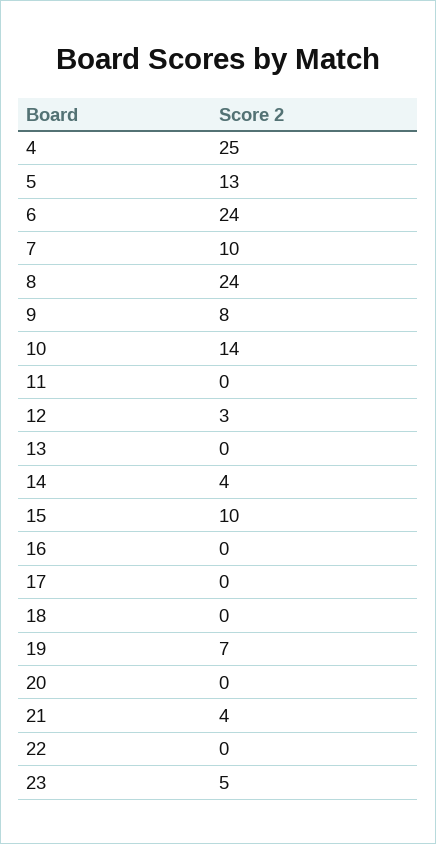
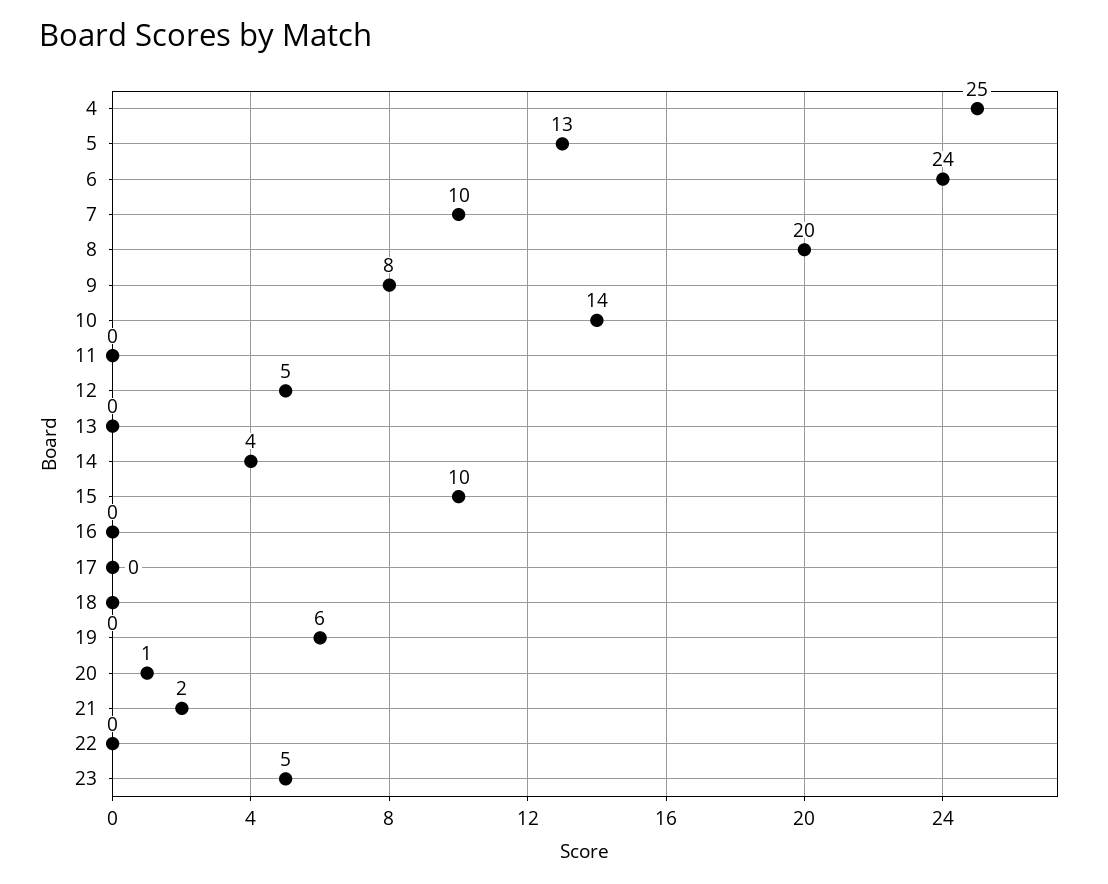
8: 24 -> 20
12: 3 -> 5
19: 7 -> 6
20: 0 -> 1
21: 4 -> 2

